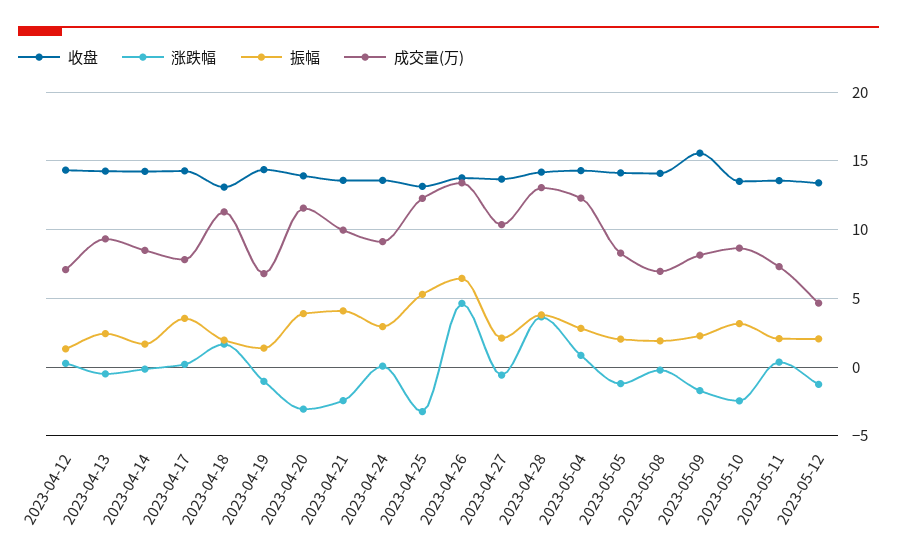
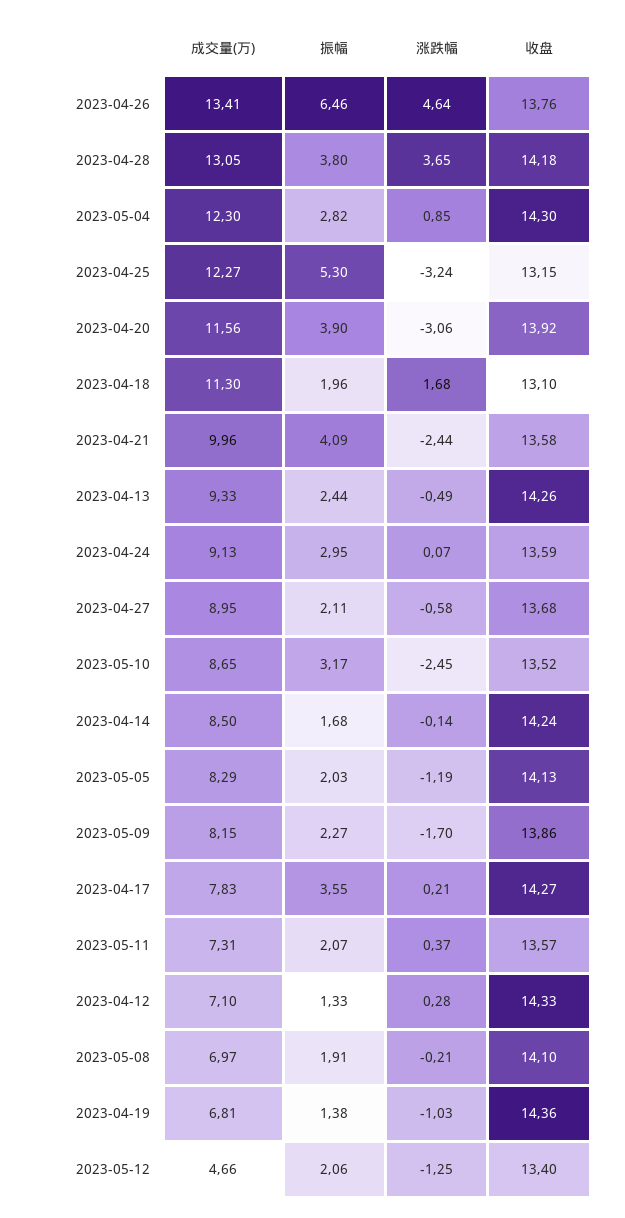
成交量(万), 2023-04-27: 10.5 -> 8.95
收盘, 2023-05-09: 15.5 -> 13.86

